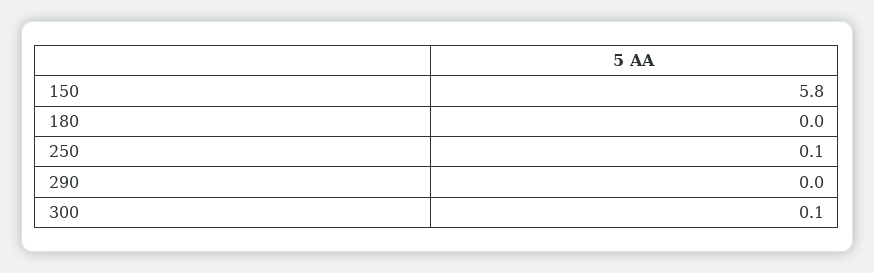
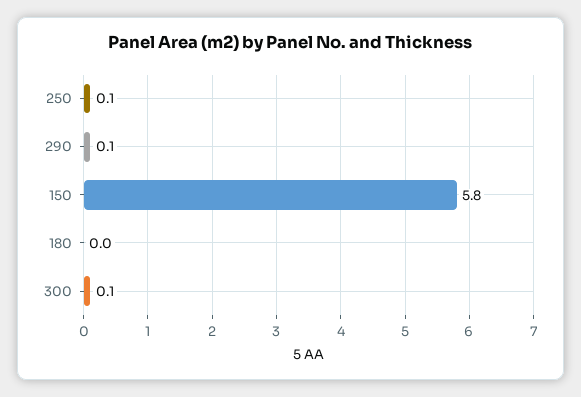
290: 0 -> 0.1

